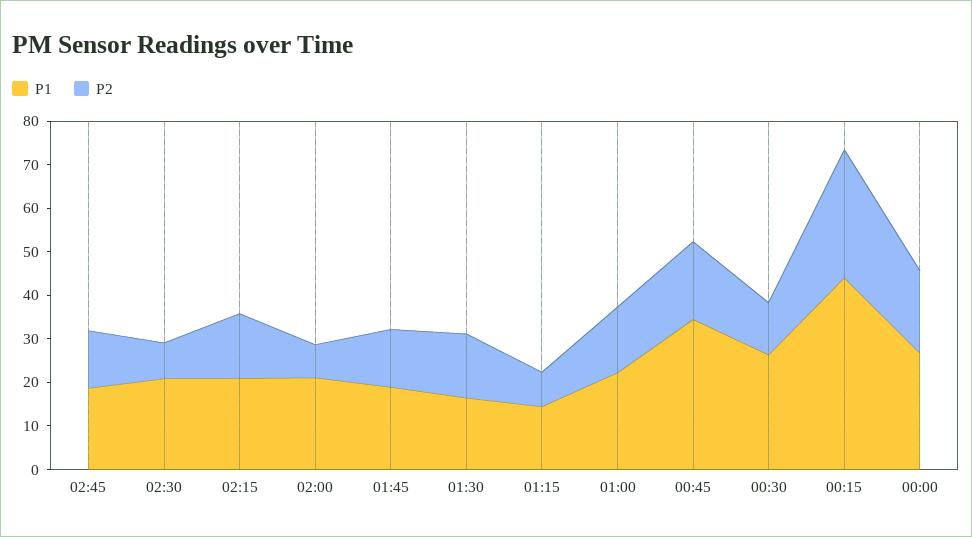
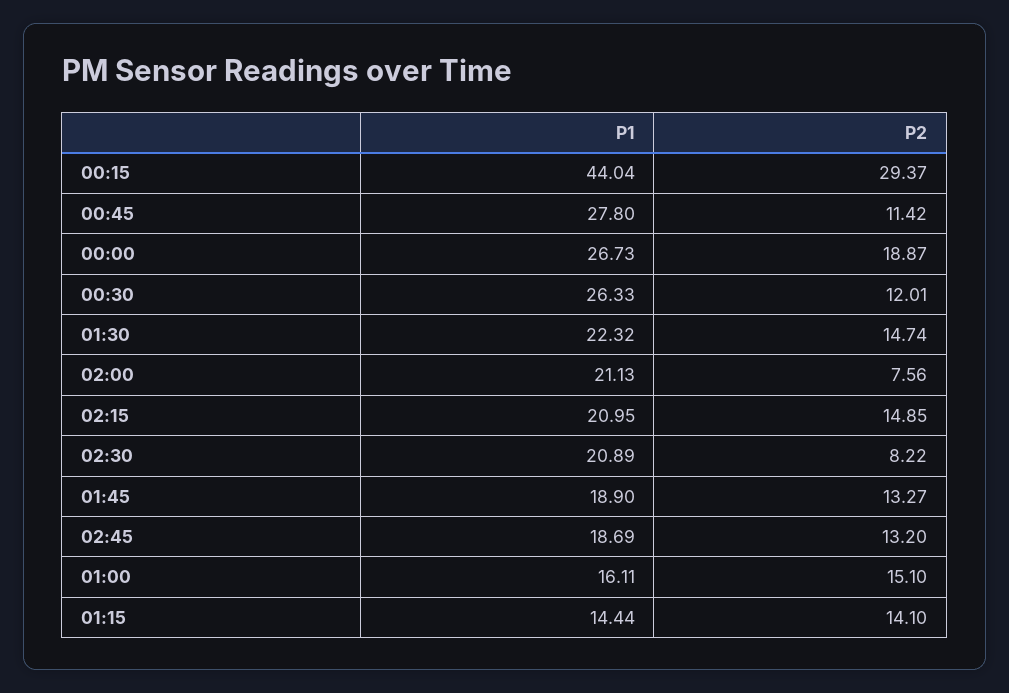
P1, 01:30: 16 -> 22.32
P2, 01:15: 8 -> 14.1
P1, 01:00: 22 -> 16.11
P1, 00:45: 34 -> 27.8
P2, 00:45: 18 -> 11.42

